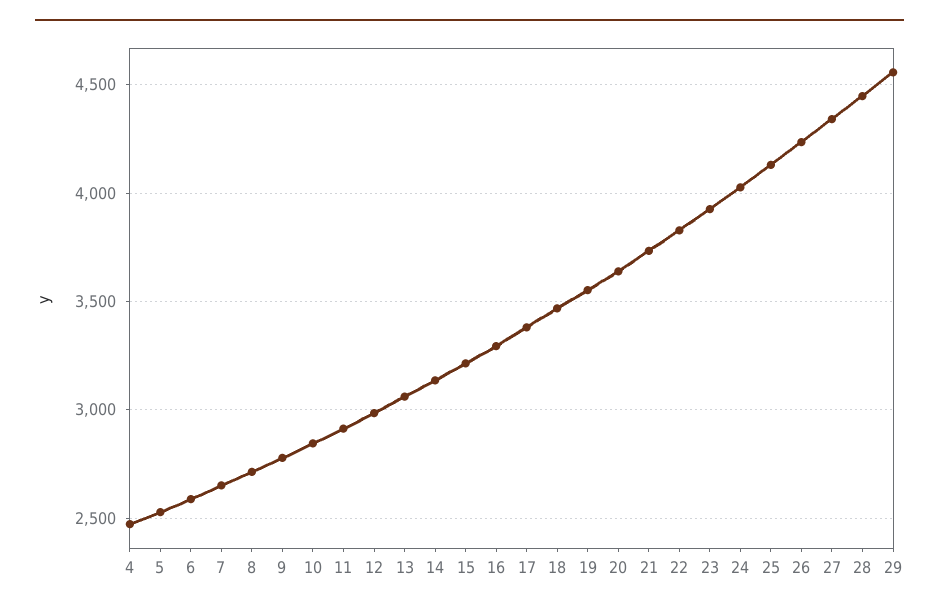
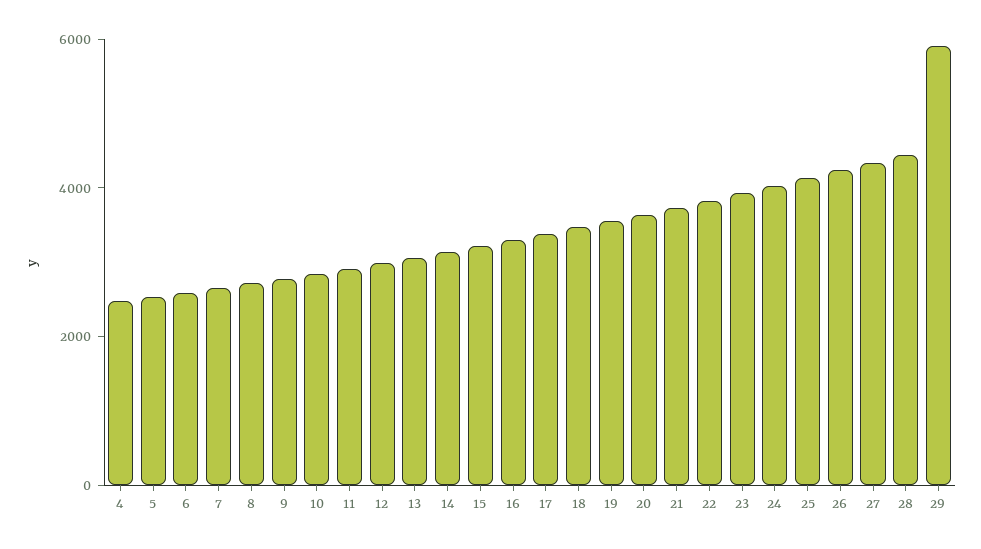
29: 4550 -> 6000

